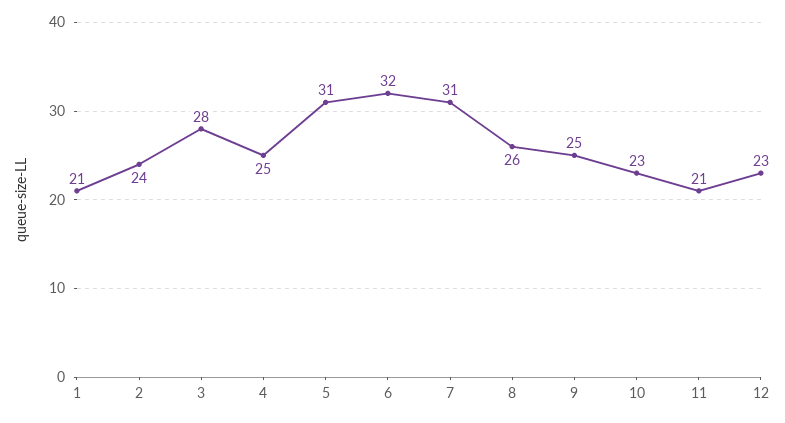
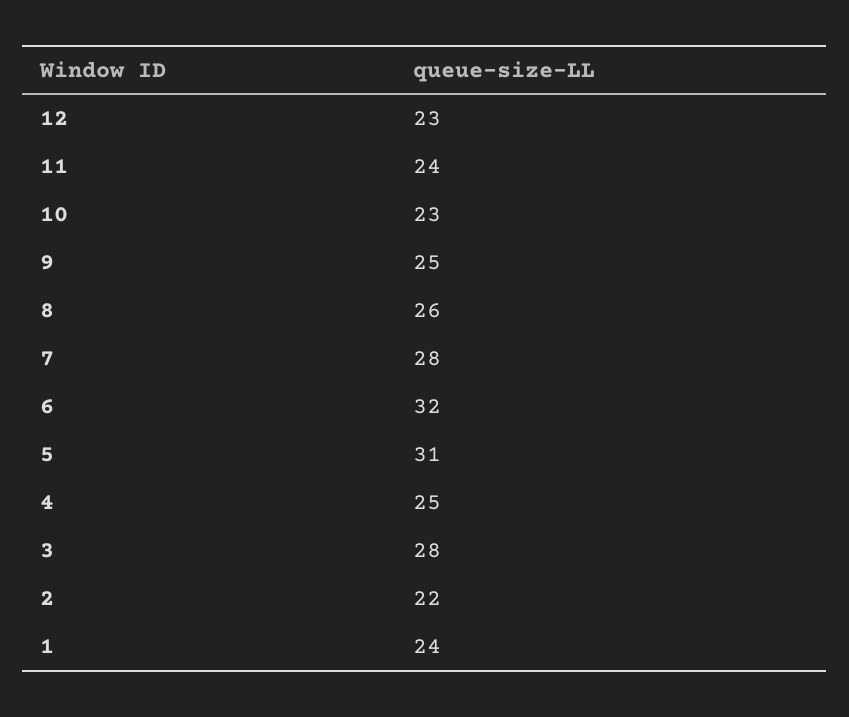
1: 21 -> 24
2: 24 -> 22
7: 31 -> 28
11: 21 -> 24

